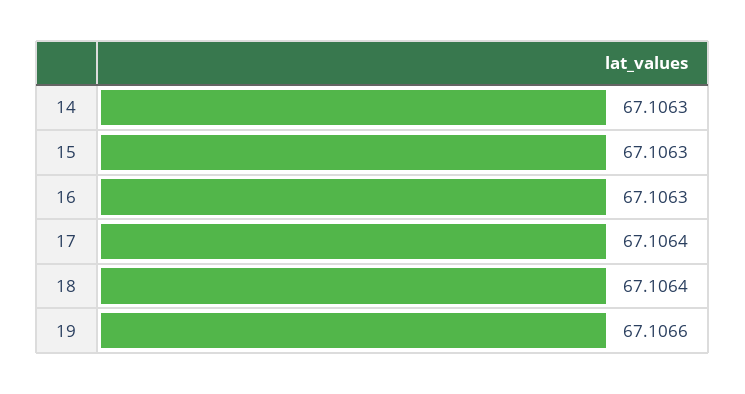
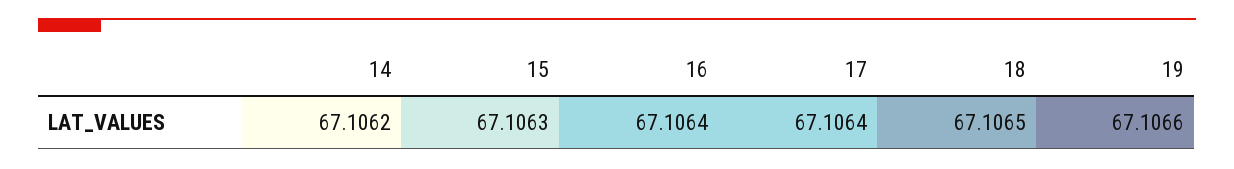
14: 67.1063 -> 67.1062
16: 67.1063 -> 67.1064
18: 67.1064 -> 67.1065

